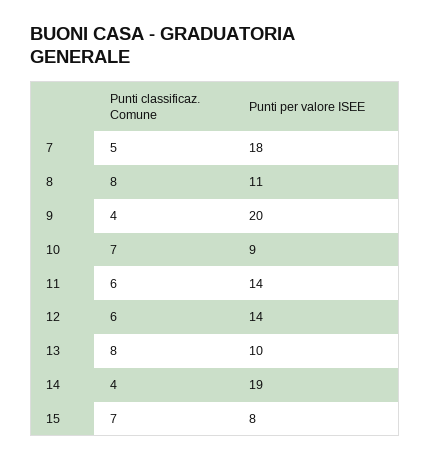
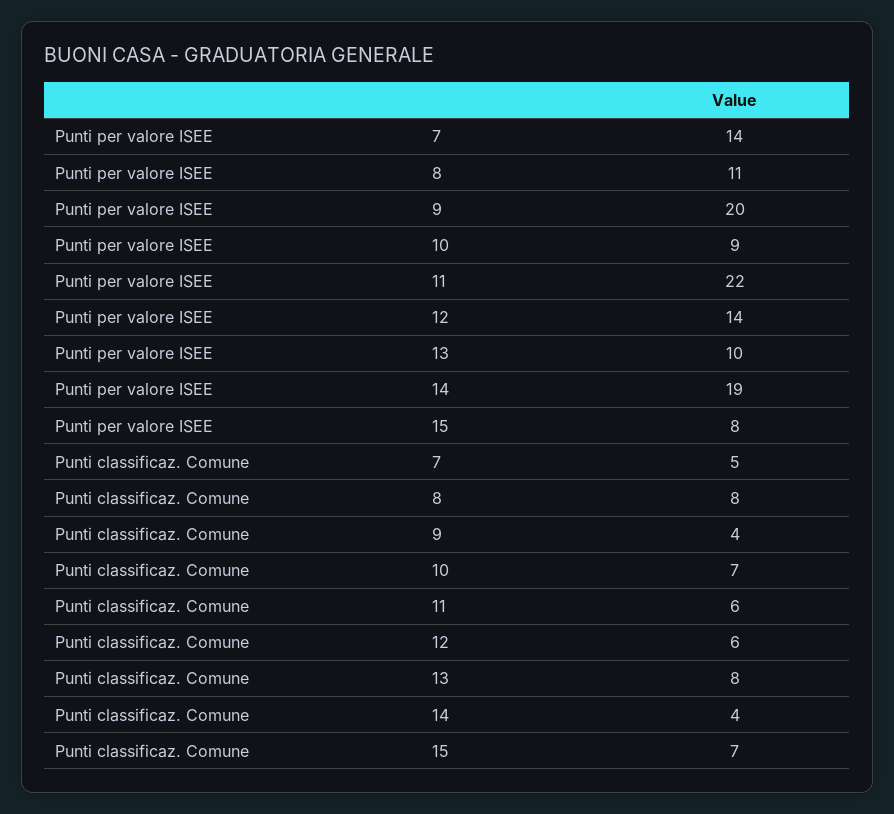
Punti per valore ISEE, 7: 18 -> 14
Punti per valore ISEE, 11: 14 -> 22

